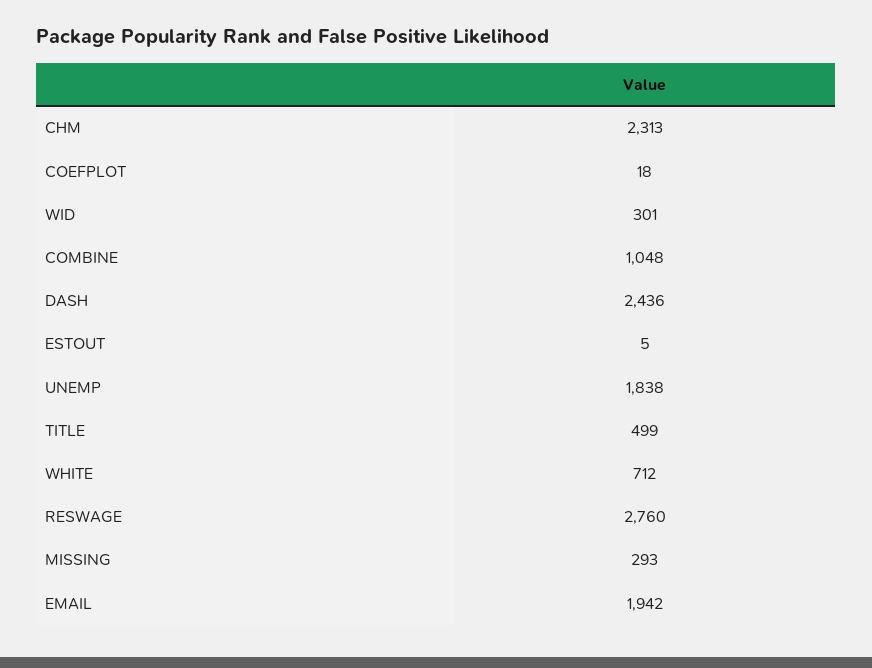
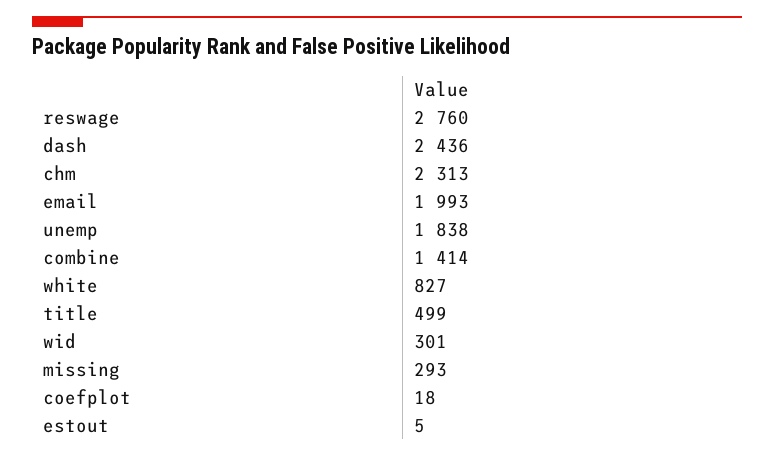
COMBINE: 1048 -> 1414
WHITE: 712 -> 827
EMAIL: 1942 -> 1993

